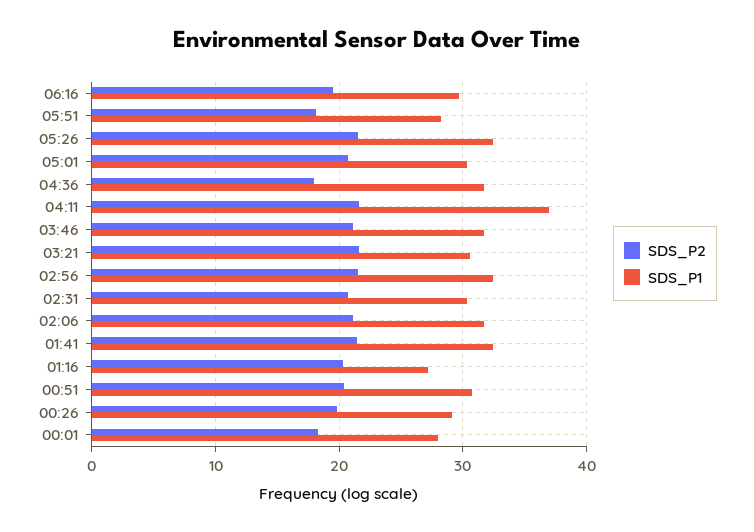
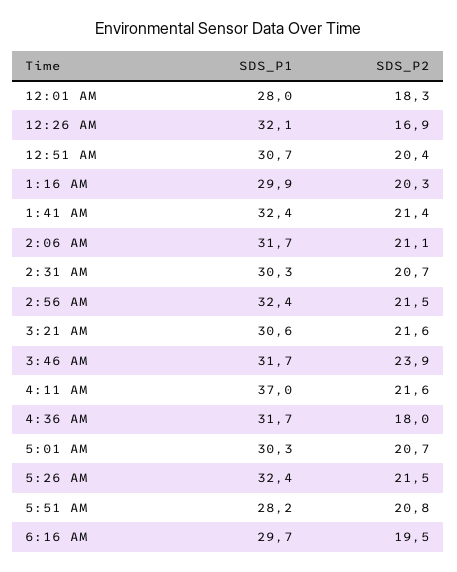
SDS_P2, 05:51: 18 -> 20.8
SDS_P2, 03:46: 21 -> 23.9
SDS_P1, 01:16: 27 -> 29.9
SDS_P2, 00:26: 20 -> 16.9
SDS_P1, 00:26: 29 -> 32.1

